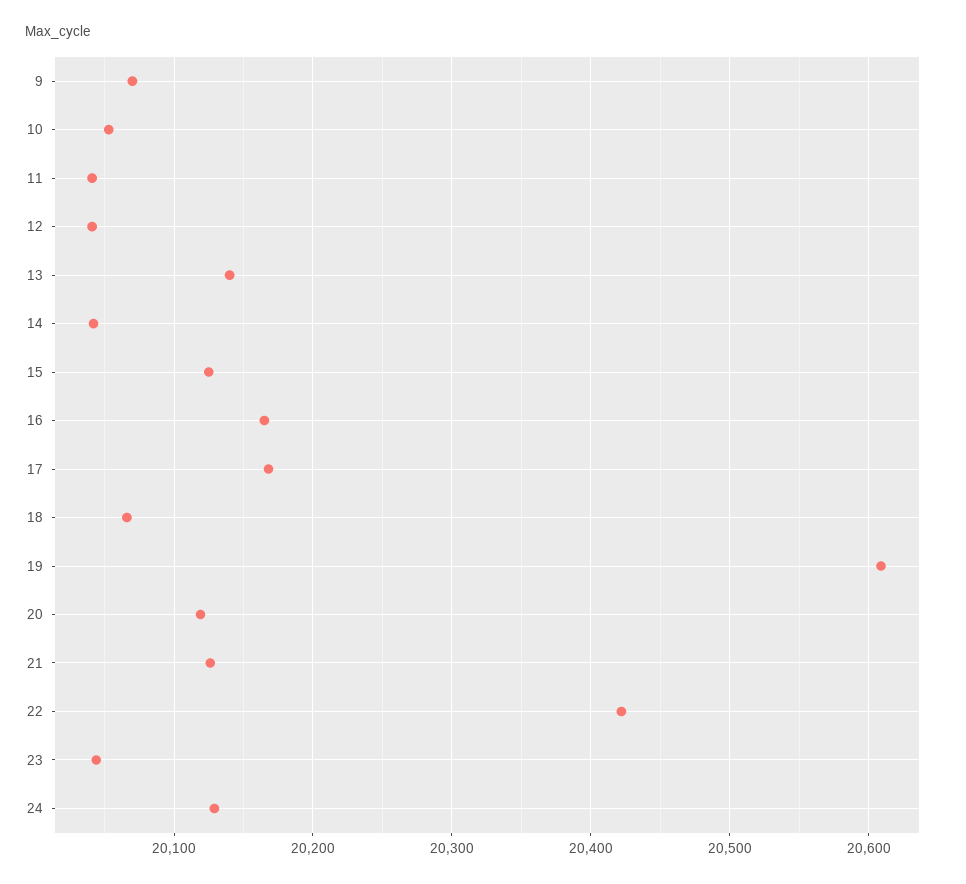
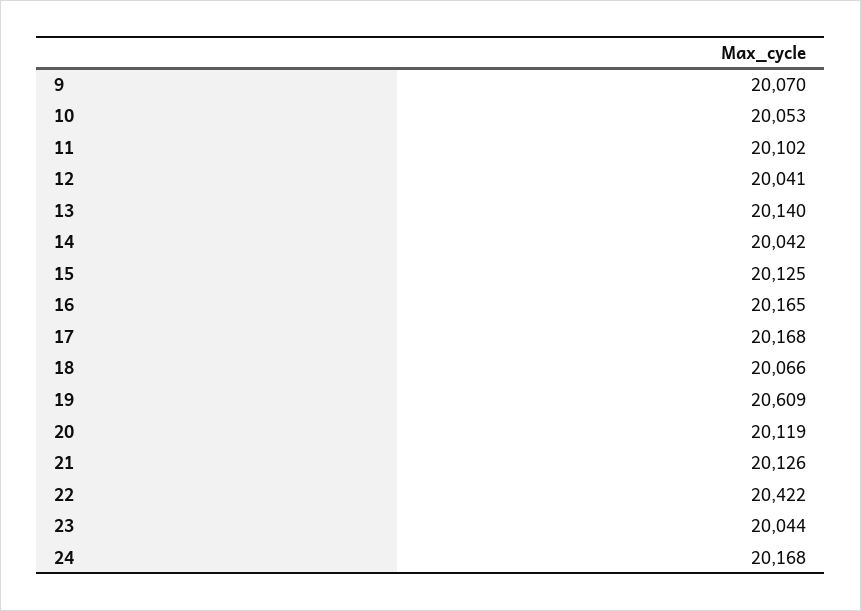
11: 20040 -> 20102
24: 20130 -> 20168

